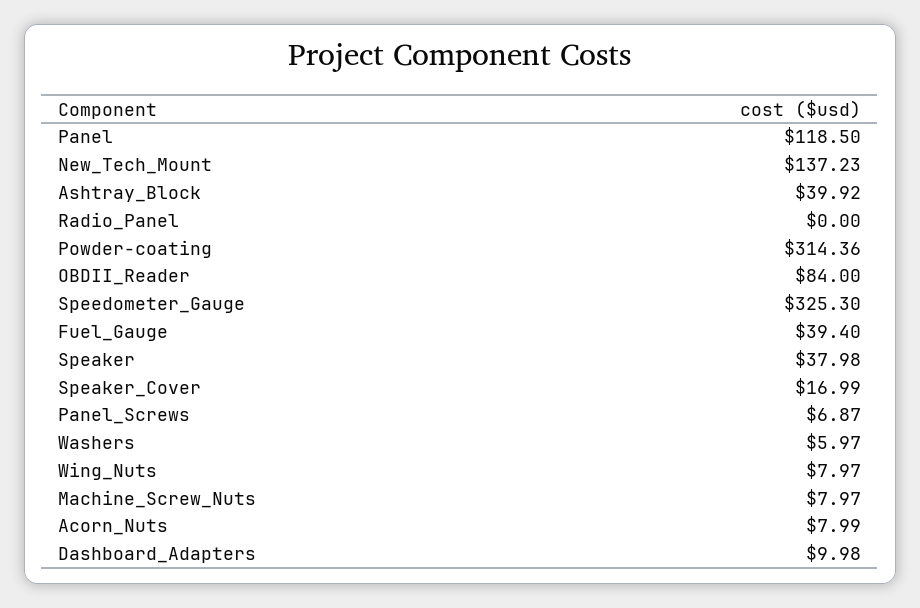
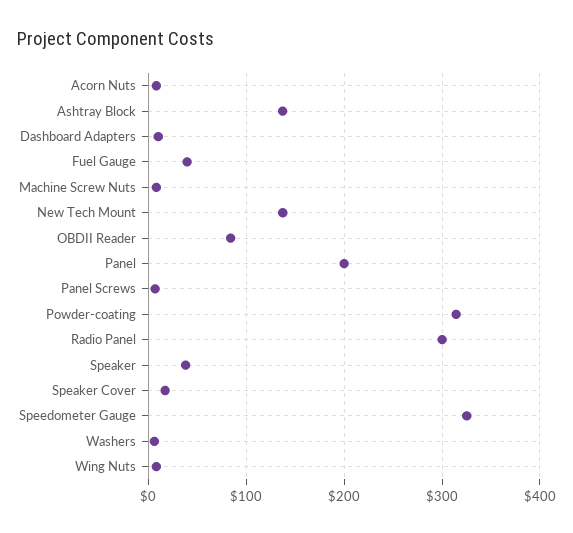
Panel: 118.5 -> 200
Ashtray_Block: 39.92 -> 140
Radio_Panel: 0 -> 300

